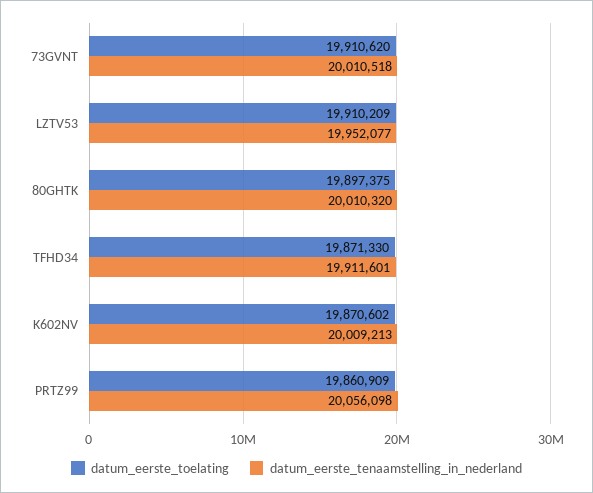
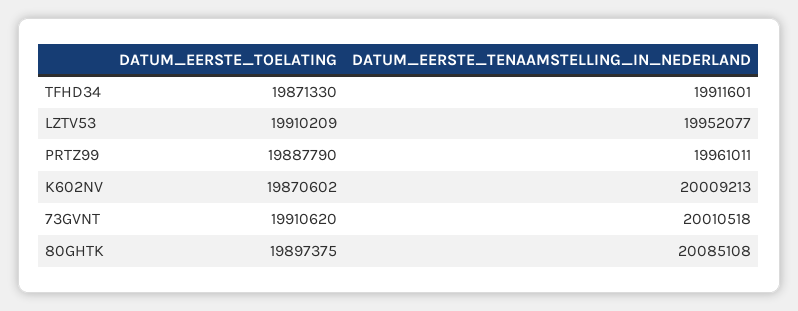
datum_eerste_tenaamstelling_in_nederland, 80GHTK: 20010320 -> 20085108
datum_eerste_toelating, PRTZ99: 19860909 -> 19887790
datum_eerste_tenaamstelling_in_nederland, PRTZ99: 20056098 -> 19961011

